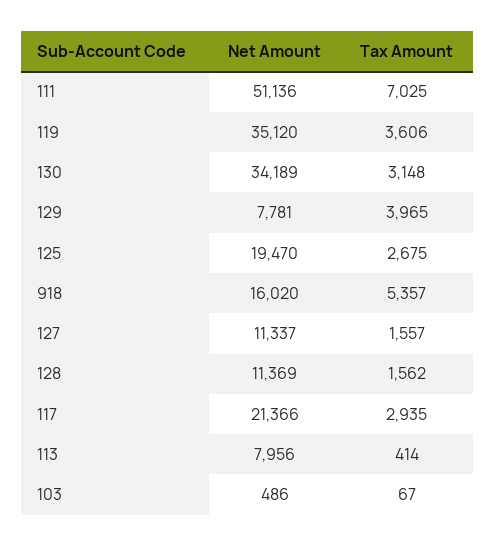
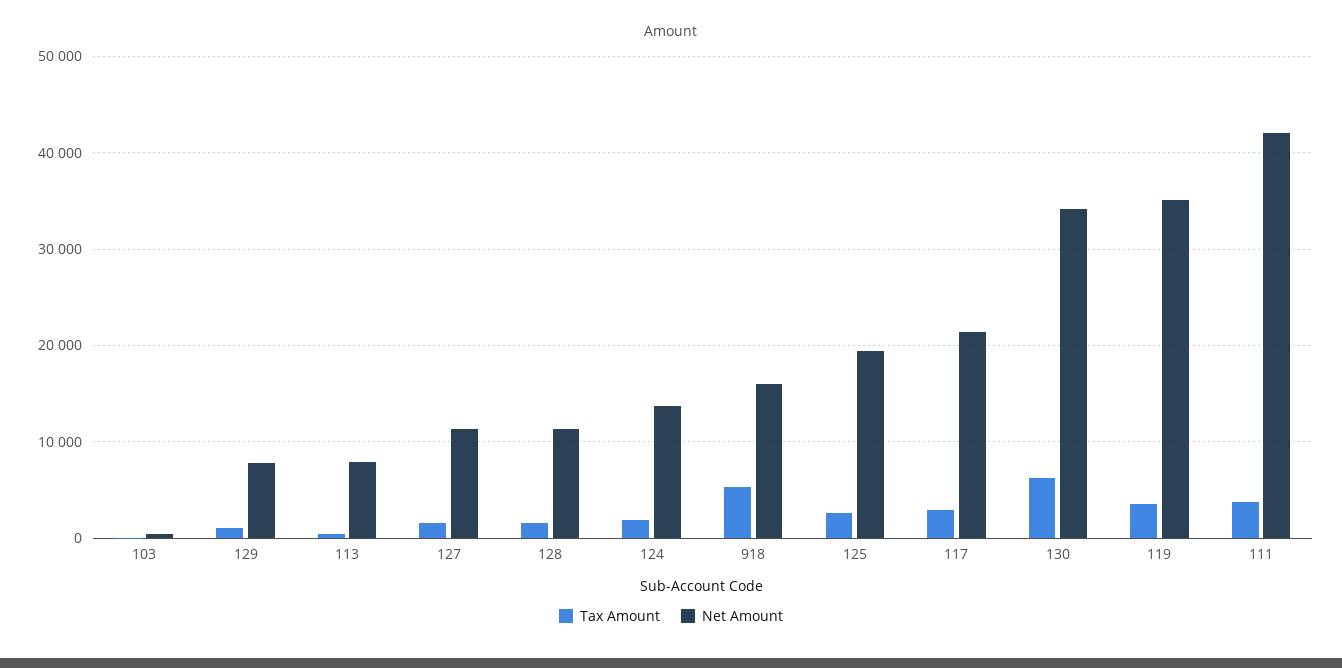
Net Amount, 111: 51136 -> 42000
Tax Amount, 111: 7025 -> 4000
Tax Amount, 130: 3148 -> 6000
Tax Amount, 129: 3965 -> 1000
Tax Amount, 124: none -> 2000
Net Amount, 124: none -> 14000

